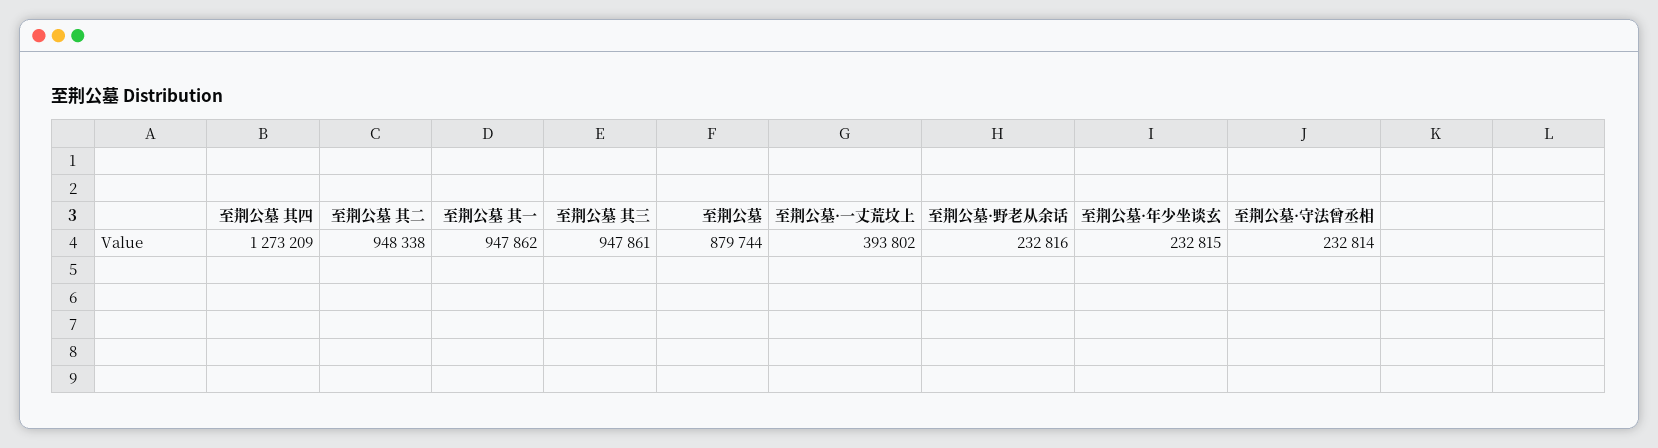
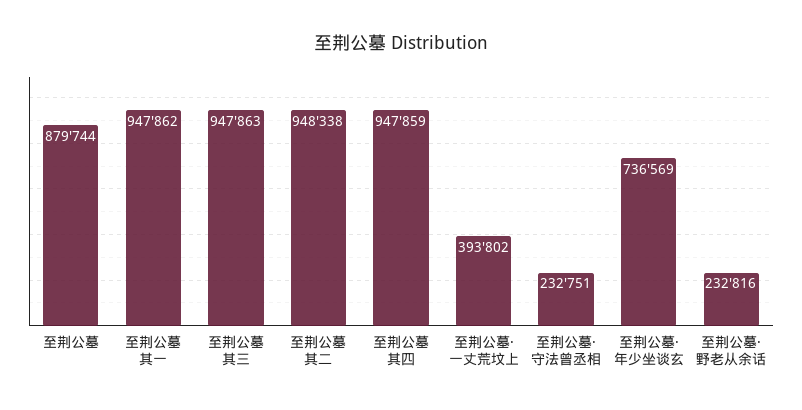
至荆公墓 其四: 1273209 -> 947859
至荆公墓 其三: 947861 -> 947863
至荆公墓·年少坐谈玄: 232815 -> 736569
至荆公墓·守法曾丞相: 232814 -> 232751

